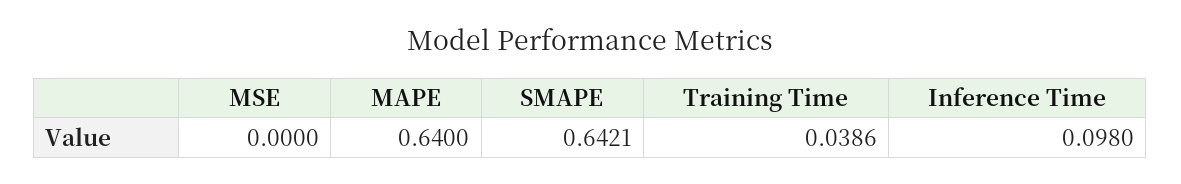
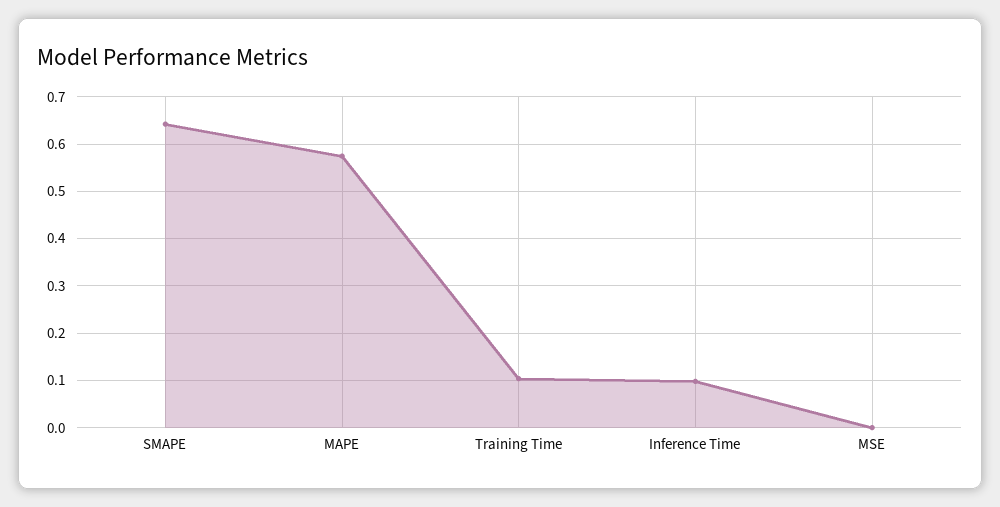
MAPE: 0.64 -> 0.58
Training Time: 0.0386 -> 0.1

